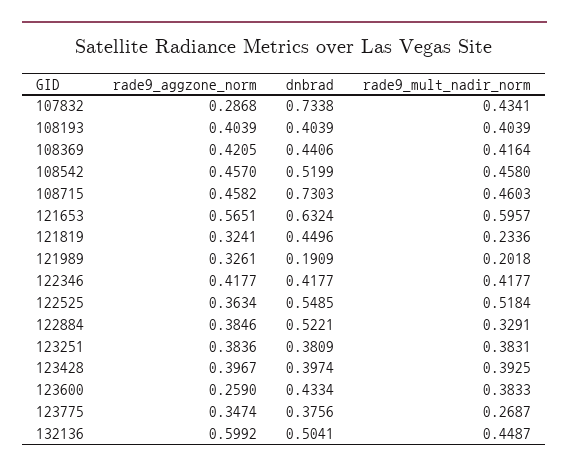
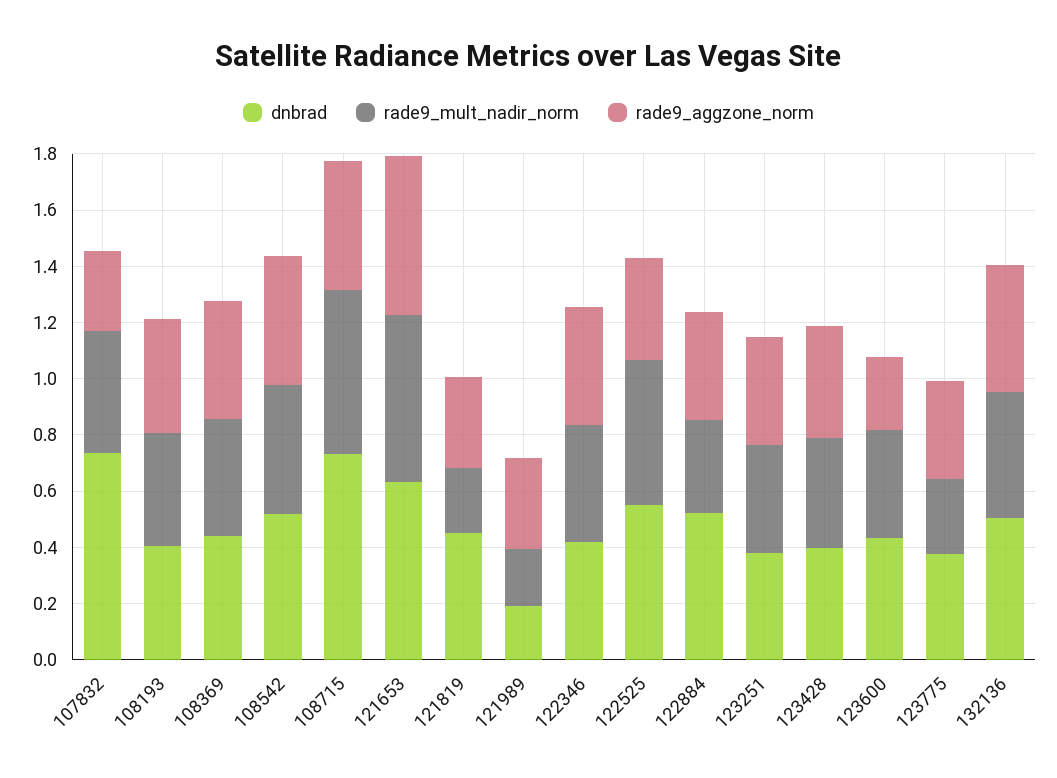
rade9_mult_nadir_norm, 108715: 0.4603 -> 0.6
rade9_aggzone_norm, 132136: 0.5992 -> 0.45

